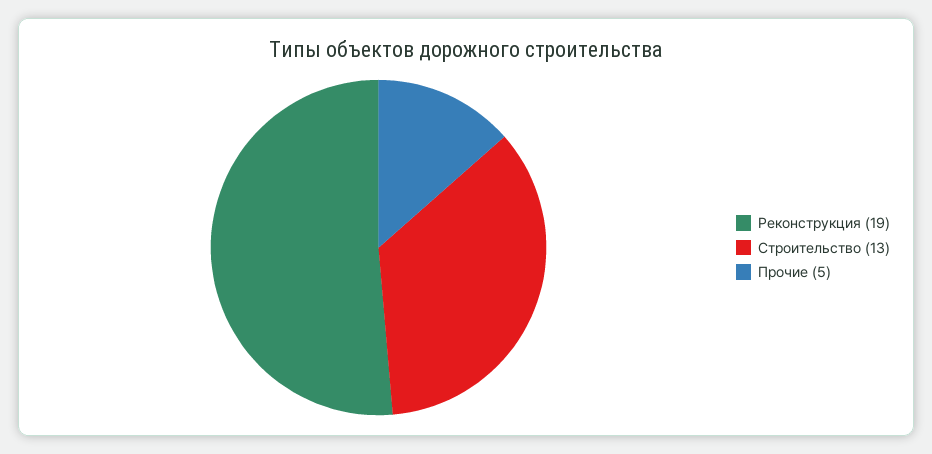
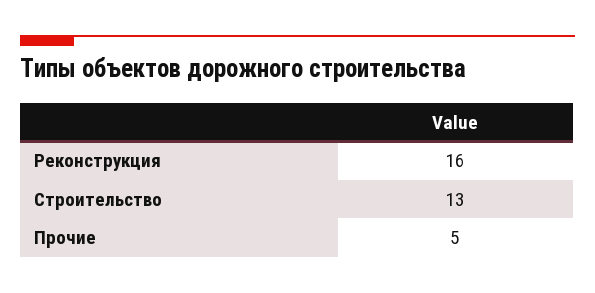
Реконструкция: 19 -> 16

